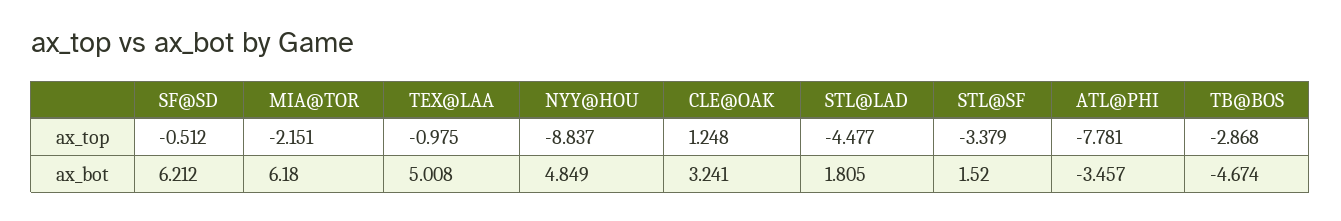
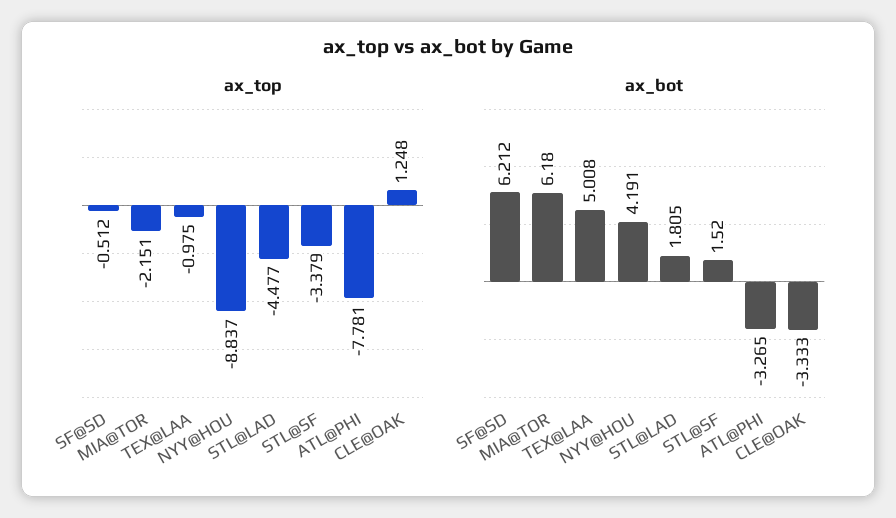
ax_top, TB@BOS: -2.868 -> none
ax_bot, NYY@HOU: 4.849 -> 4.191
ax_bot, CLE@OAK: 3.241 -> -3.333
ax_bot, ATL@PHI: -3.457 -> -3.265
ax_bot, TB@BOS: -4.674 -> none

